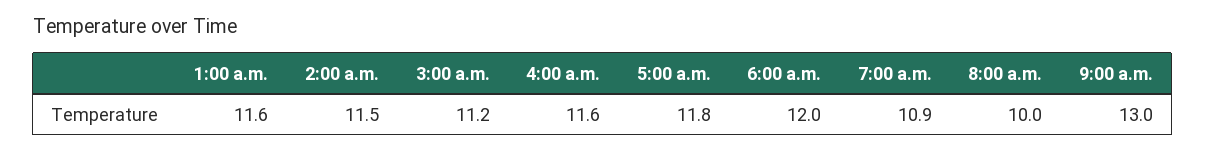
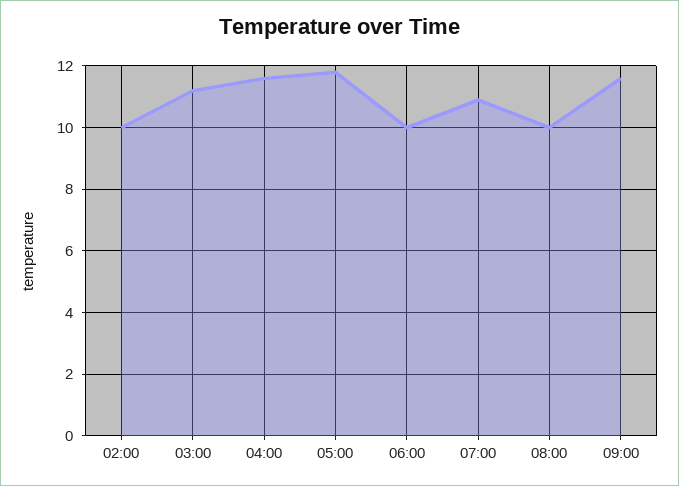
1:00 a.m.: 11.6 -> none
2:00 a.m.: 11.5 -> 10
6:00 a.m.: 12 -> 10
9:00 a.m.: 13 -> 11.5

